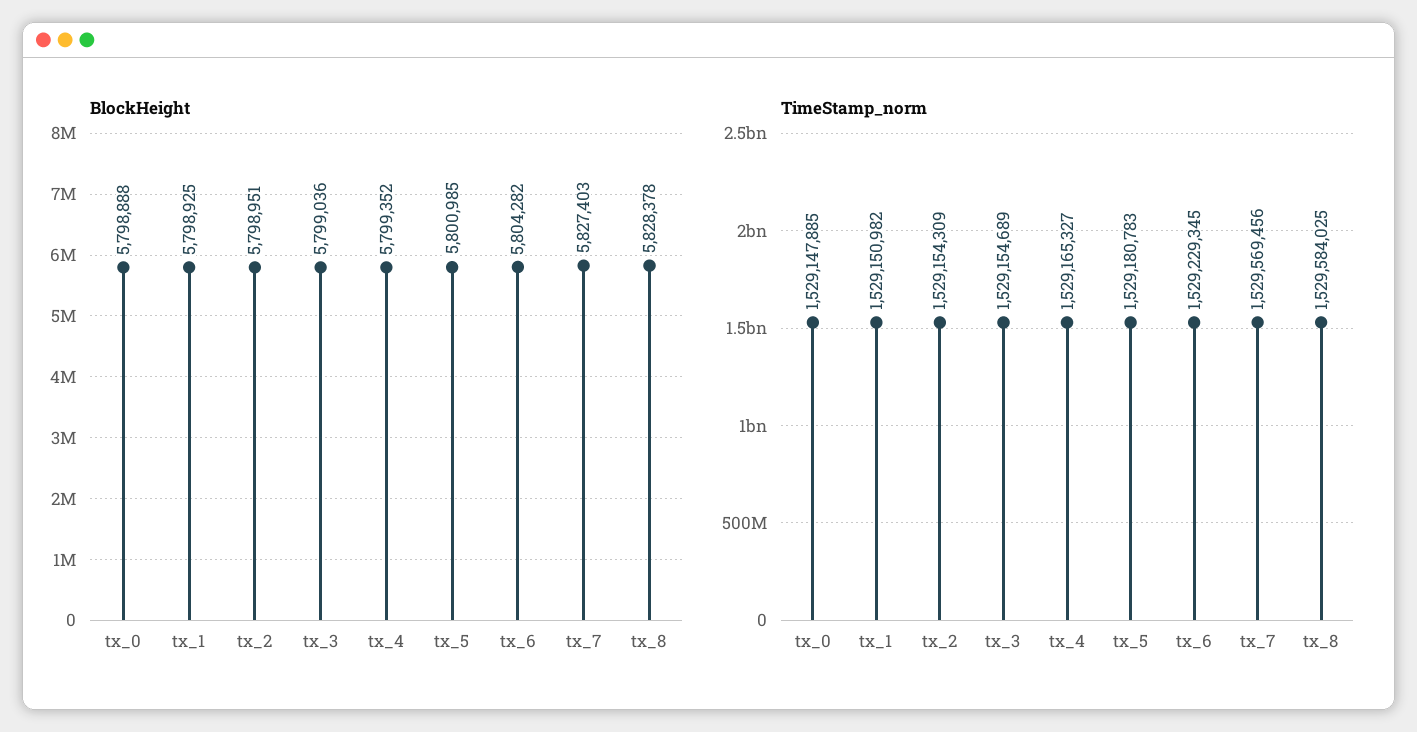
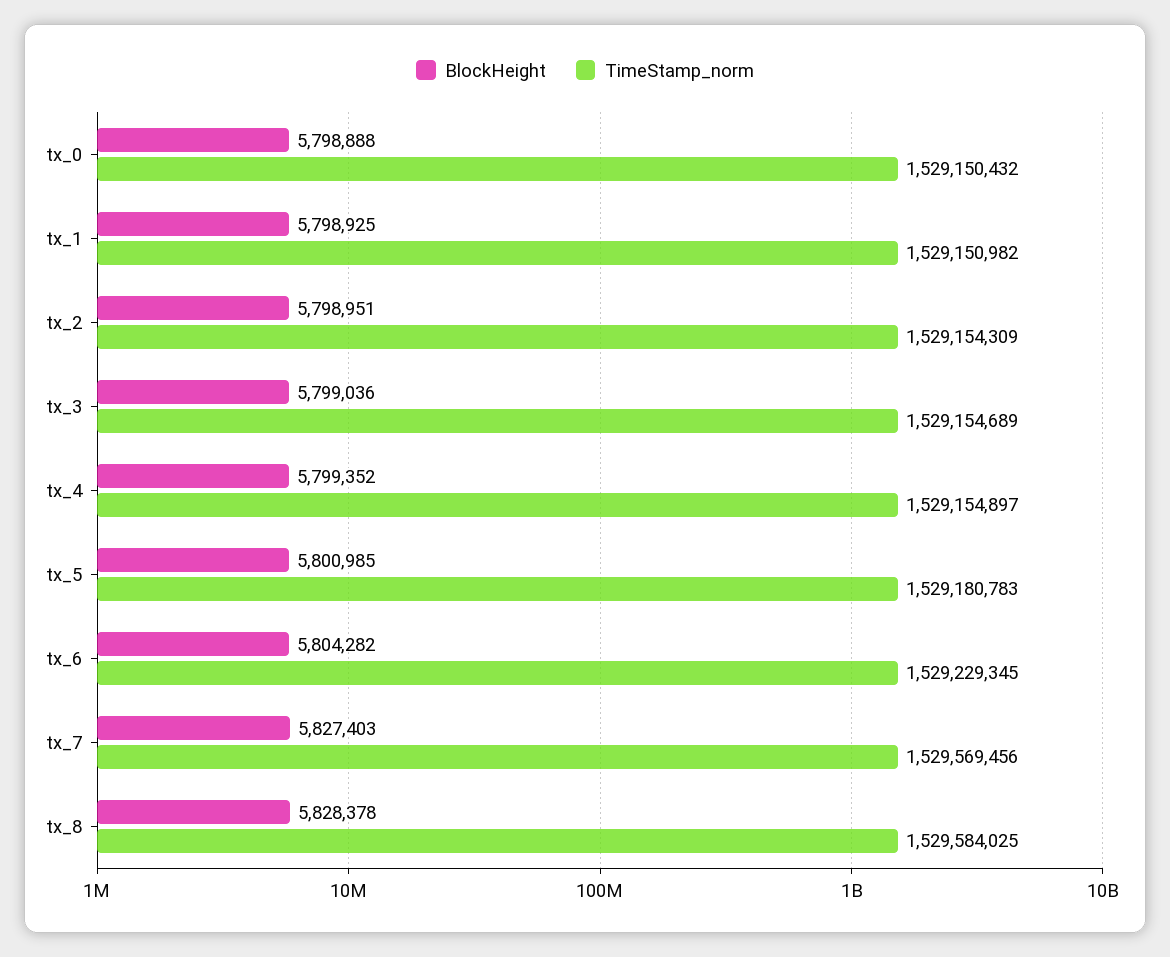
TimeStamp_norm, tx_0: 1529147885 -> 1529150432
TimeStamp_norm, tx_4: 1529165327 -> 1529154897

